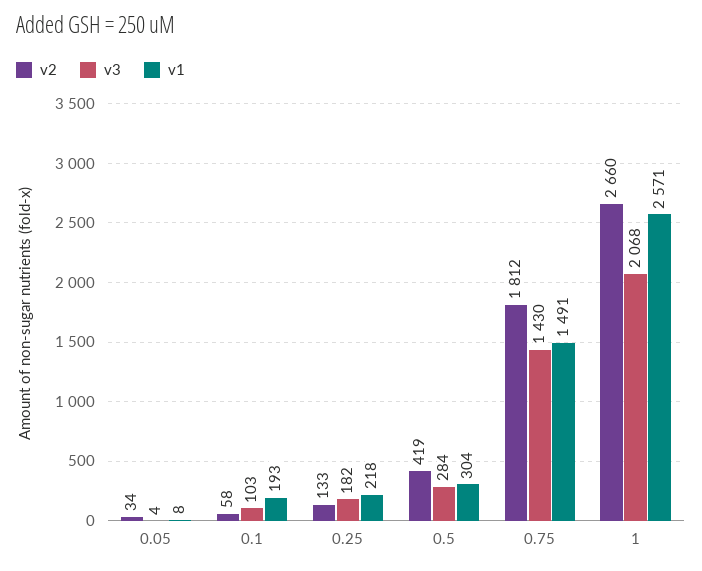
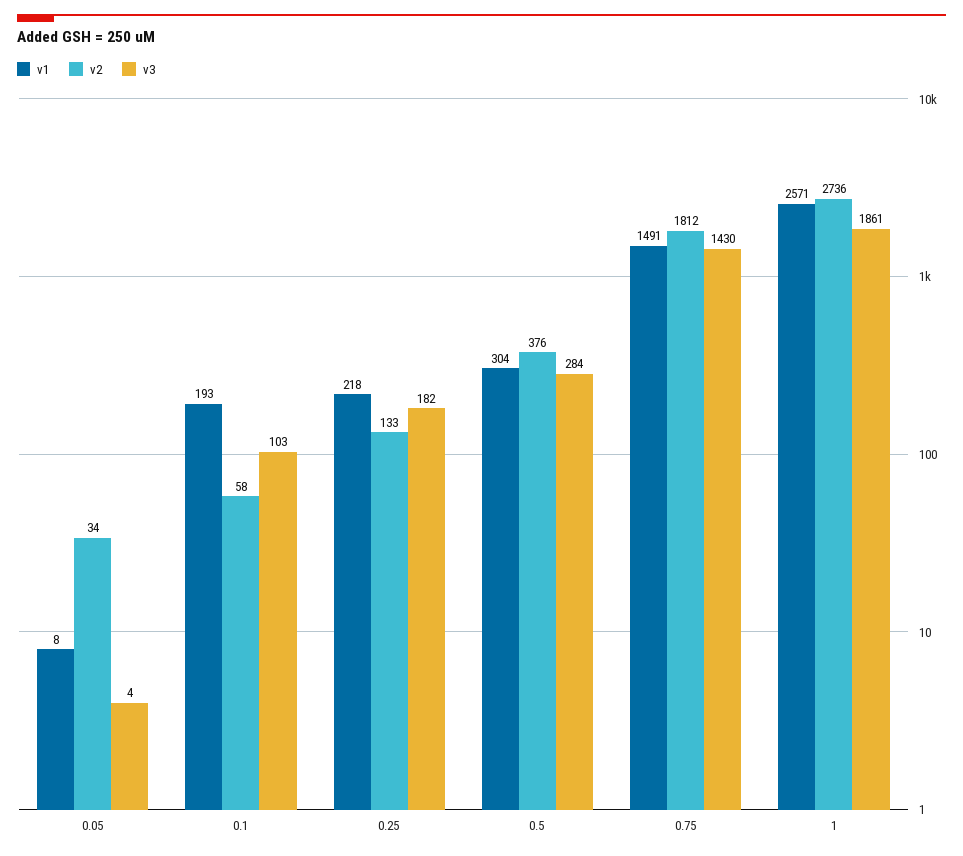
v2, 0.5: 419 -> 376
v2, 1: 2660 -> 2736
v3, 1: 2068 -> 1861

